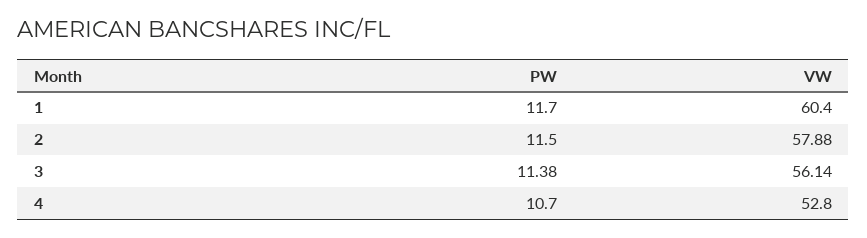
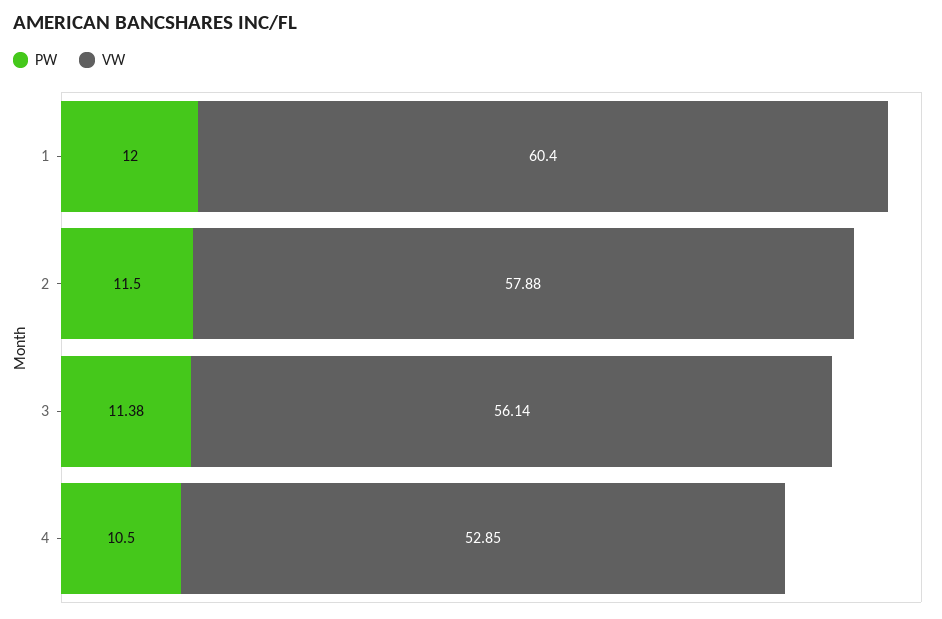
PW, 1: 11.7 -> 12
PW, 4: 10.7 -> 10.5
VW, 4: 52.8 -> 52.85

